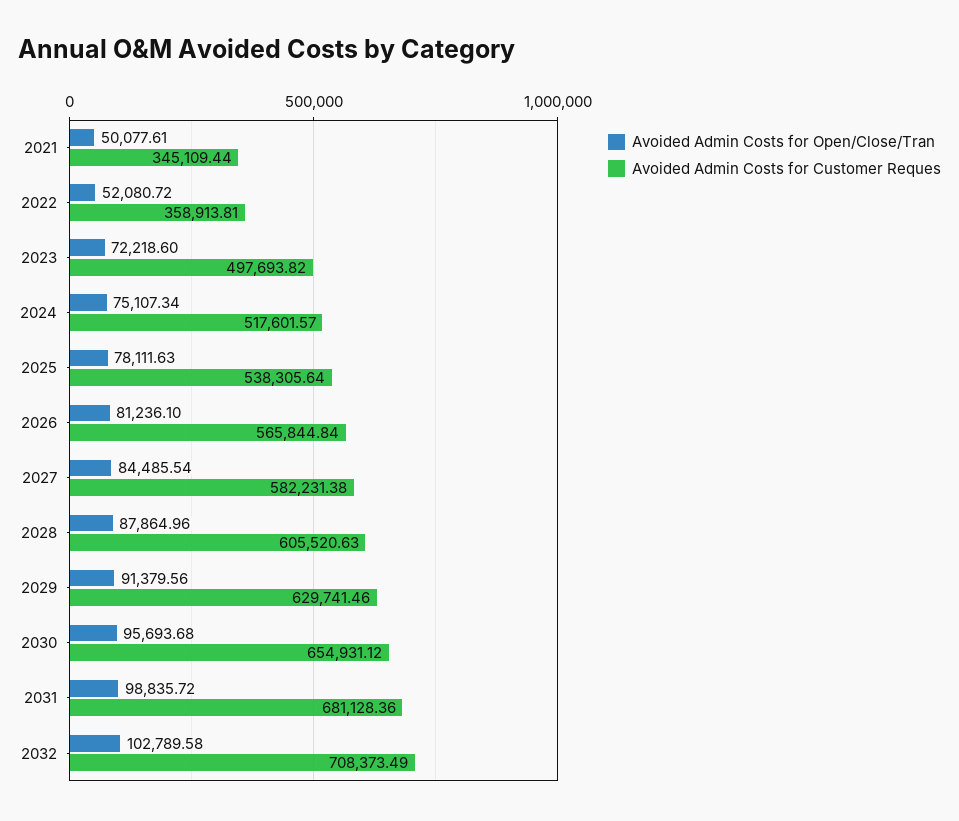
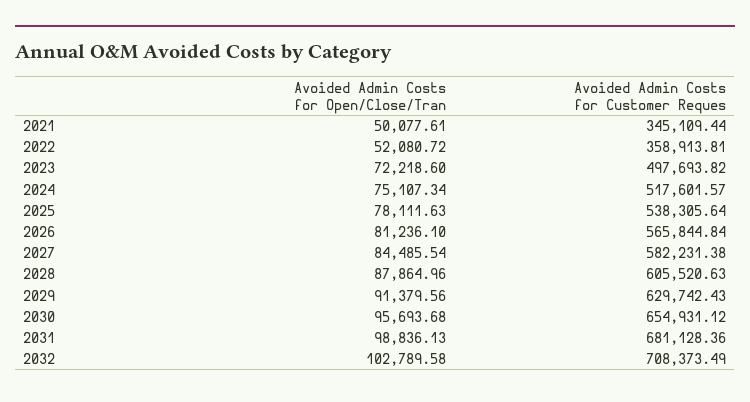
Avoided Admin Costs for Customer Reques, 2029: 629741.46 -> 629742.43
Avoided Admin Costs for Open/Close/Tran, 2031: 98835.72 -> 98836.13

